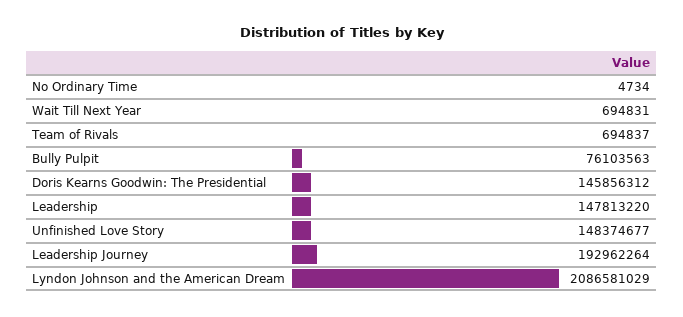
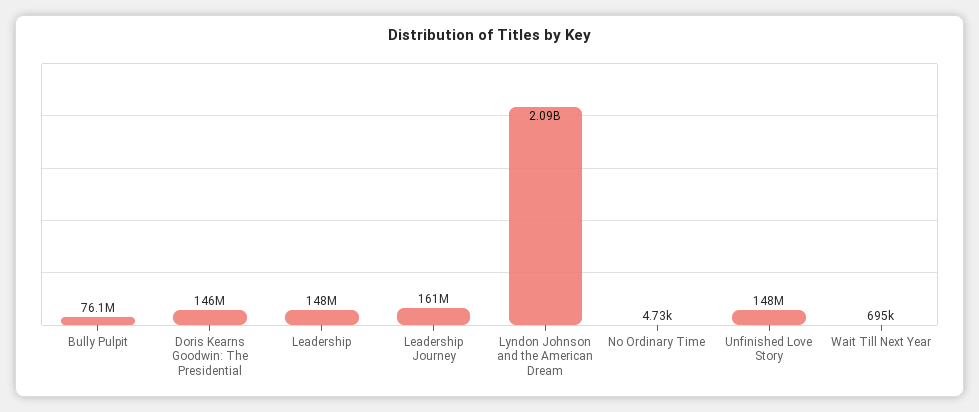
Team of Rivals: 694837 -> none
Leadership Journey: 192962264 -> 161000000

